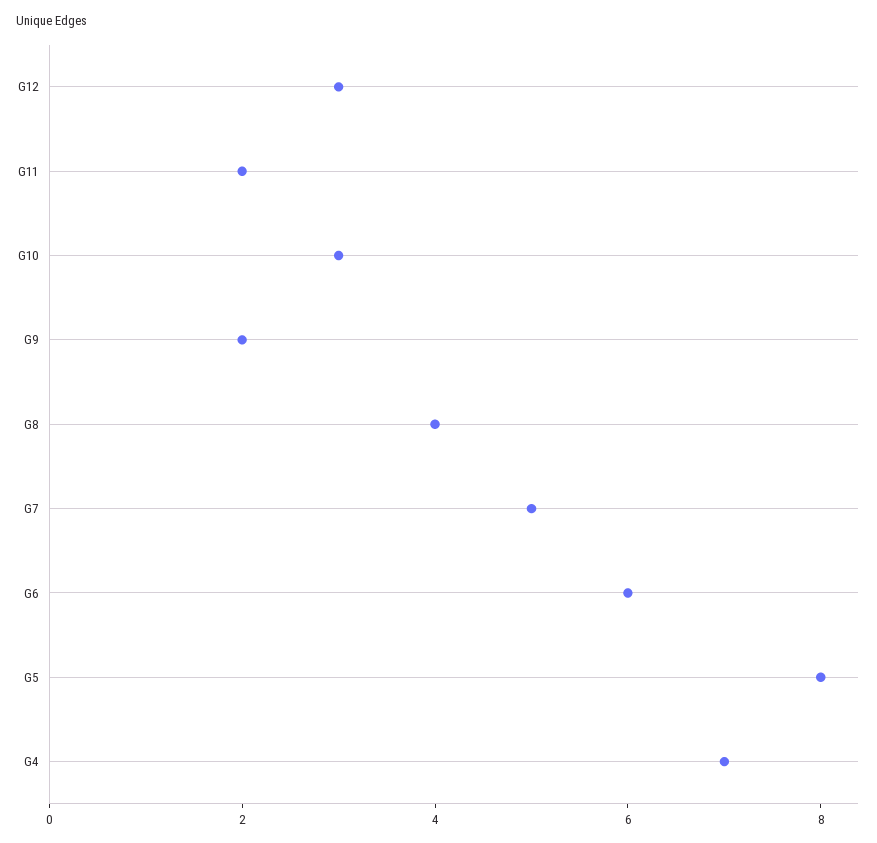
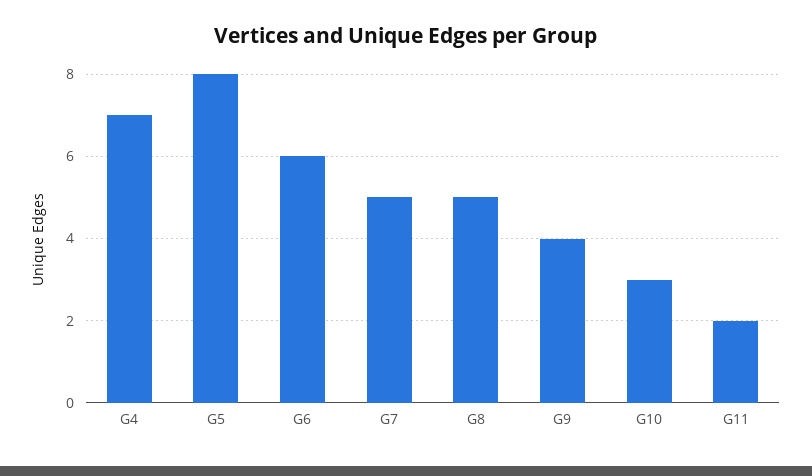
G12: 3 -> none
G9: 2 -> 4
G8: 4 -> 5

